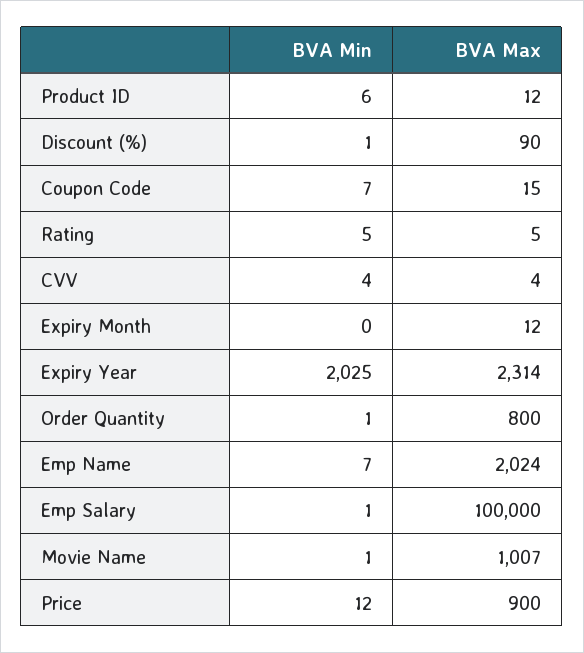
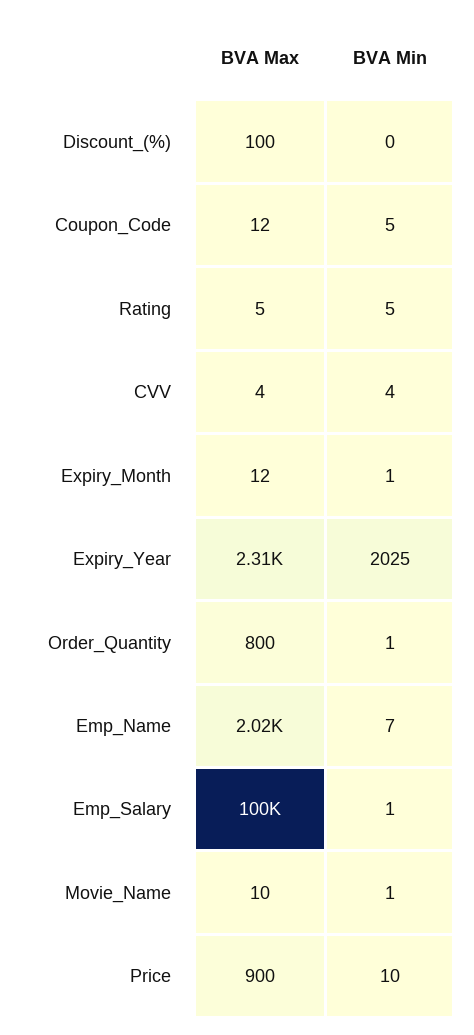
BVA Min, Product ID: 6 -> none
BVA Max, Product ID: 12 -> none
BVA Min, Discount (%): 1 -> 0
BVA Max, Discount (%): 90 -> 100
BVA Min, Coupon Code: 7 -> 5
BVA Max, Coupon Code: 15 -> 12
BVA Min, Expiry Month: 0 -> 1
BVA Max, Movie Name: 1007 -> 10
BVA Min, Price: 12 -> 10

